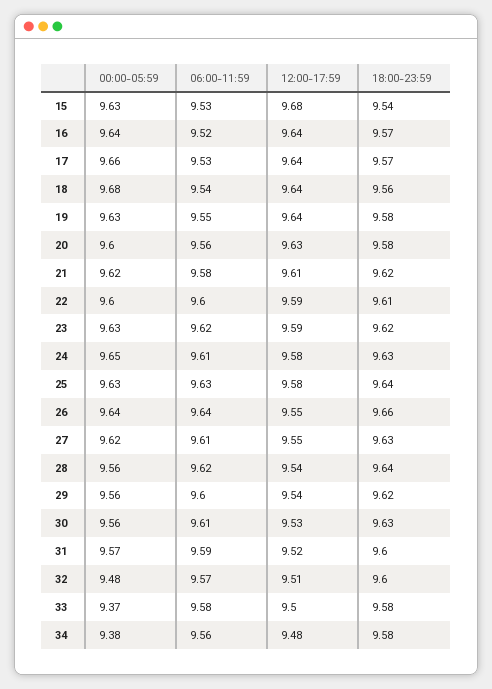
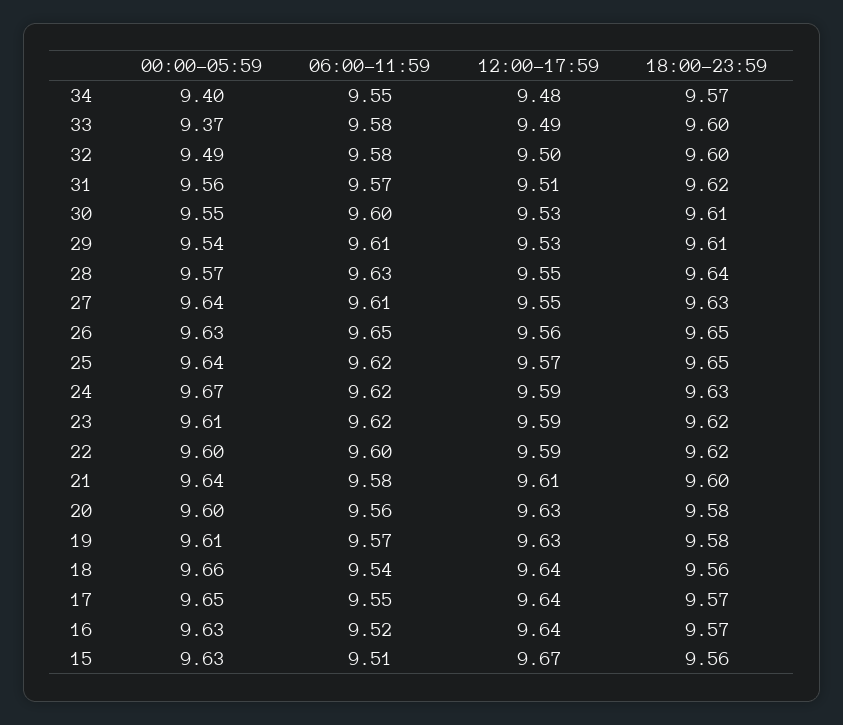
06:00-11:59, 15: 9.53 -> 9.51
12:00-17:59, 15: 9.68 -> 9.67
18:00-23:59, 15: 9.54 -> 9.56
00:00-05:59, 16: 9.64 -> 9.63
00:00-05:59, 17: 9.66 -> 9.65
06:00-11:59, 17: 9.53 -> 9.55
00:00-05:59, 18: 9.68 -> 9.66
00:00-05:59, 19: 9.63 -> 9.61
06:00-11:59, 19: 9.55 -> 9.57
12:00-17:59, 19: 9.64 -> 9.63
00:00-05:59, 21: 9.62 -> 9.64
18:00-23:59, 21: 9.62 -> 9.6
18:00-23:59, 22: 9.61 -> 9.62
00:00-05:59, 23: 9.63 -> 9.61
00:00-05:59, 24: 9.65 -> 9.67
06:00-11:59, 24: 9.61 -> 9.62
12:00-17:59, 24: 9.58 -> 9.59
00:00-05:59, 25: 9.63 -> 9.64
06:00-11:59, 25: 9.63 -> 9.62
12:00-17:59, 25: 9.58 -> 9.57
18:00-23:59, 25: 9.64 -> 9.65
00:00-05:59, 26: 9.64 -> 9.63
06:00-11:59, 26: 9.64 -> 9.65
12:00-17:59, 26: 9.55 -> 9.56
18:00-23:59, 26: 9.66 -> 9.65
00:00-05:59, 27: 9.62 -> 9.64
00:00-05:59, 28: 9.56 -> 9.57
06:00-11:59, 28: 9.62 -> 9.63
12:00-17:59, 28: 9.54 -> 9.55
00:00-05:59, 29: 9.56 -> 9.54
06:00-11:59, 29: 9.6 -> 9.61
12:00-17:59, 29: 9.54 -> 9.53
18:00-23:59, 29: 9.62 -> 9.61
00:00-05:59, 30: 9.56 -> 9.55
06:00-11:59, 30: 9.61 -> 9.6
18:00-23:59, 30: 9.63 -> 9.61
00:00-05:59, 31: 9.57 -> 9.56
06:00-11:59, 31: 9.59 -> 9.57
12:00-17:59, 31: 9.52 -> 9.51
18:00-23:59, 31: 9.6 -> 9.62
00:00-05:59, 32: 9.48 -> 9.49
06:00-11:59, 32: 9.57 -> 9.58
12:00-17:59, 32: 9.51 -> 9.5
12:00-17:59, 33: 9.5 -> 9.49
18:00-23:59, 33: 9.58 -> 9.6
00:00-05:59, 34: 9.38 -> 9.4
06:00-11:59, 34: 9.56 -> 9.55
18:00-23:59, 34: 9.58 -> 9.57

